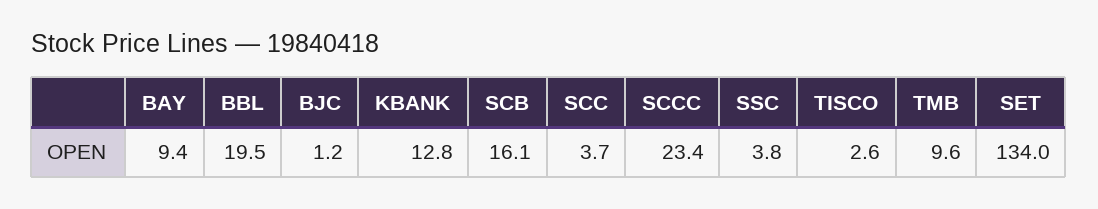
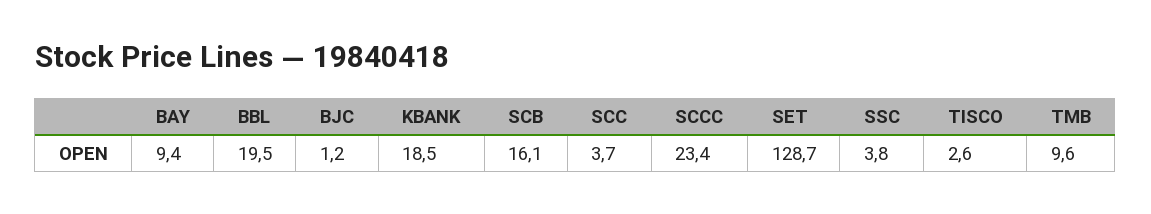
KBANK: 12.8 -> 18.5
SET: 134 -> 128.7

